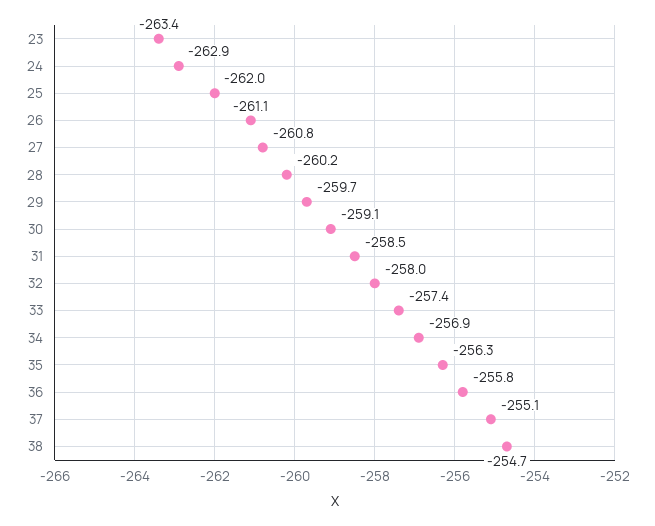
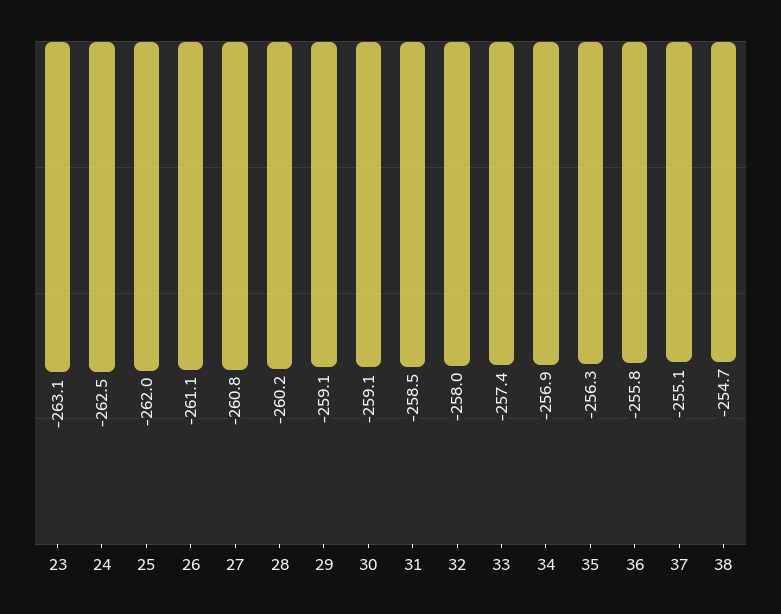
23: -263.4 -> -263.1
24: -262.9 -> -262.5
29: -259.7 -> -259.1

